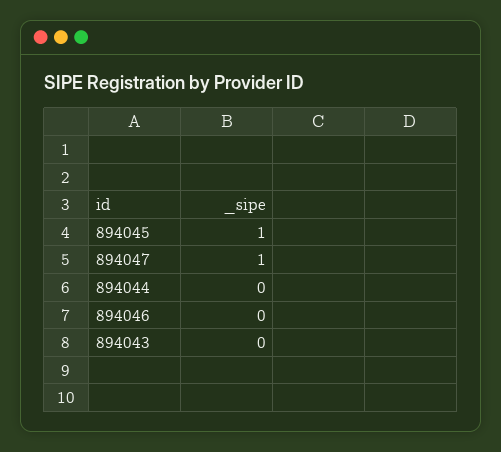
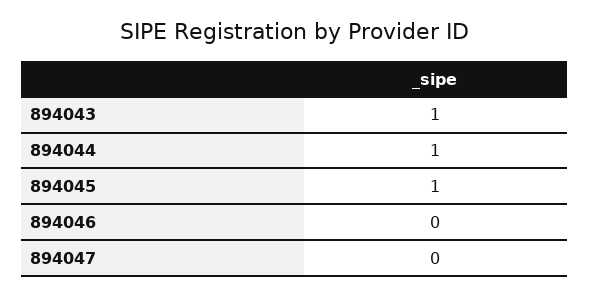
894047: 1 -> 0
894044: 0 -> 1
894043: 0 -> 1

